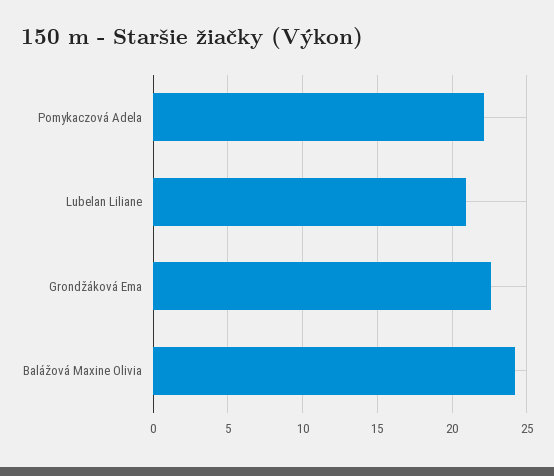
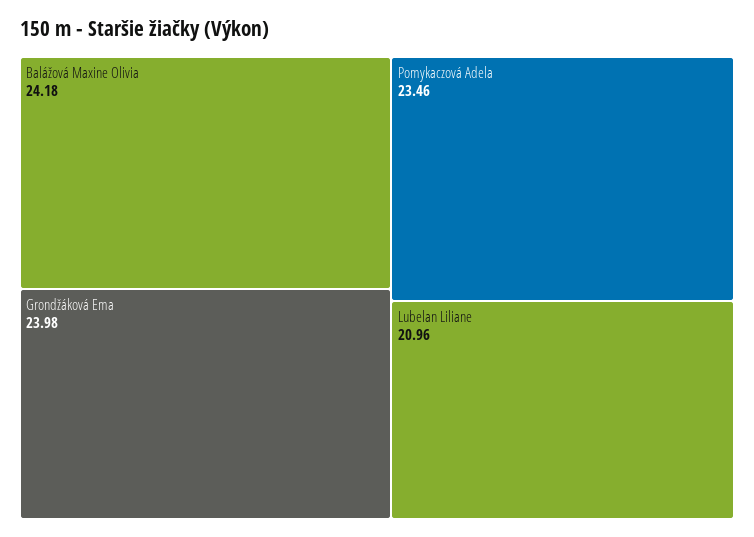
Pomykaczová Adela: 22 -> 23.46
Grondžáková Ema: 22.5 -> 23.98

